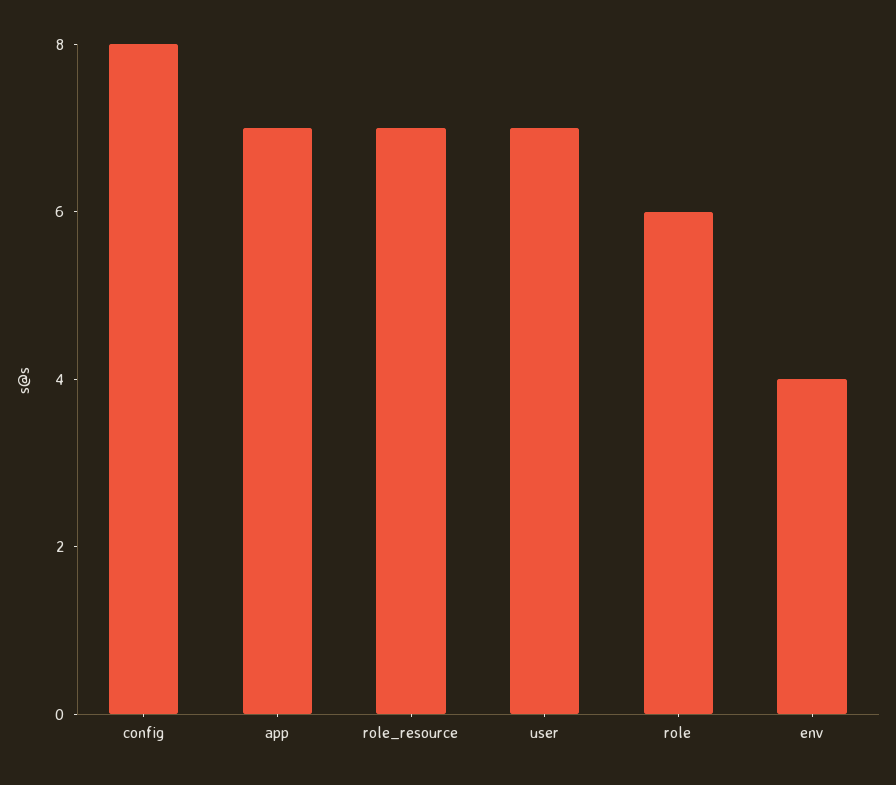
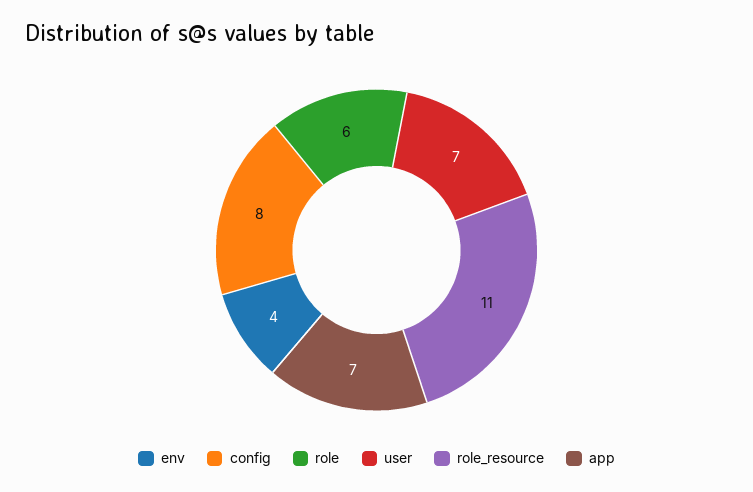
role_resource: 7 -> 11

